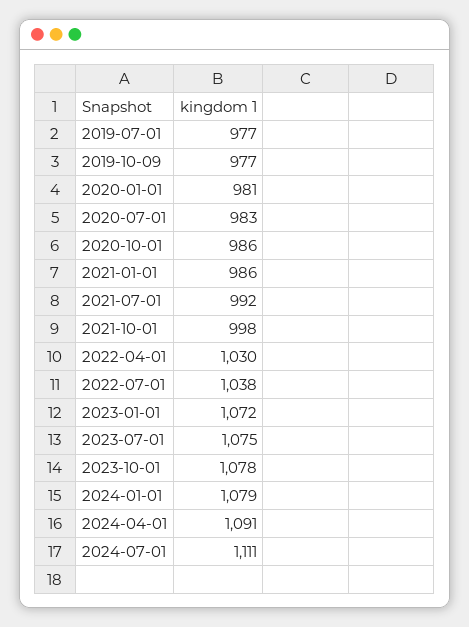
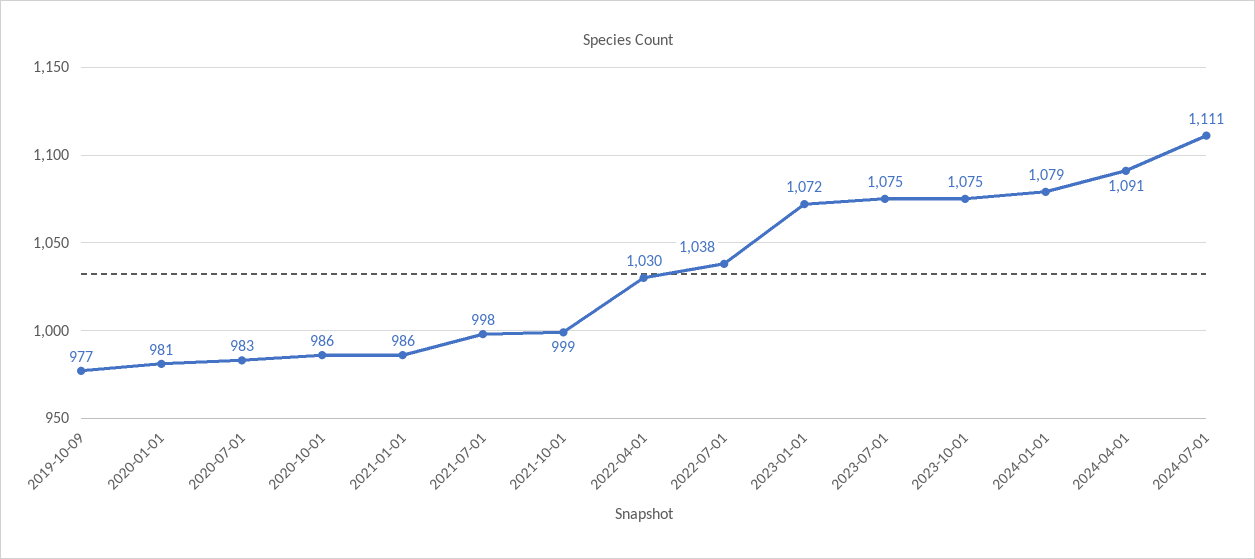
2019-07-01: 977 -> none
2021-07-01: 992 -> 998
2021-10-01: 998 -> 999
2023-10-01: 1078 -> 1075

